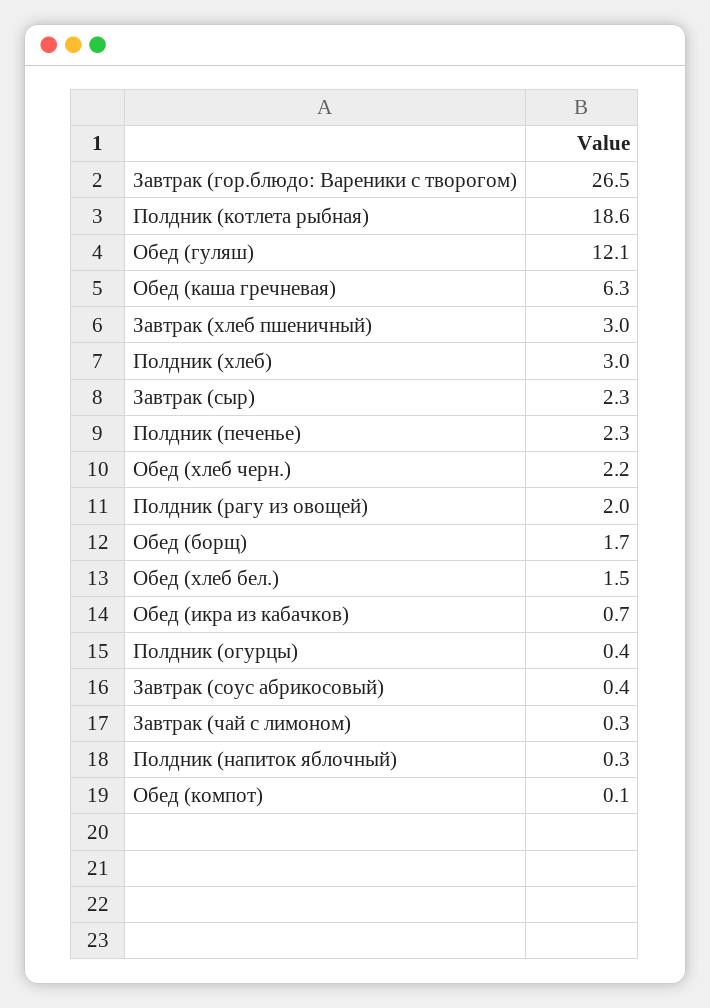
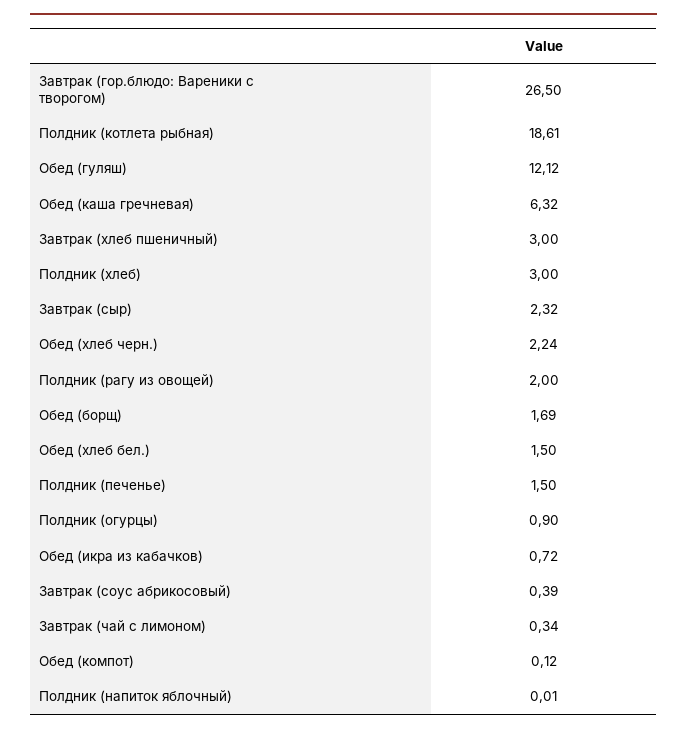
Полдник (печенье): 2.3 -> 1.5
Полдник (огурцы): 0.4 -> 0.9
Полдник (напиток яблочный): 0.3 -> 0.01

